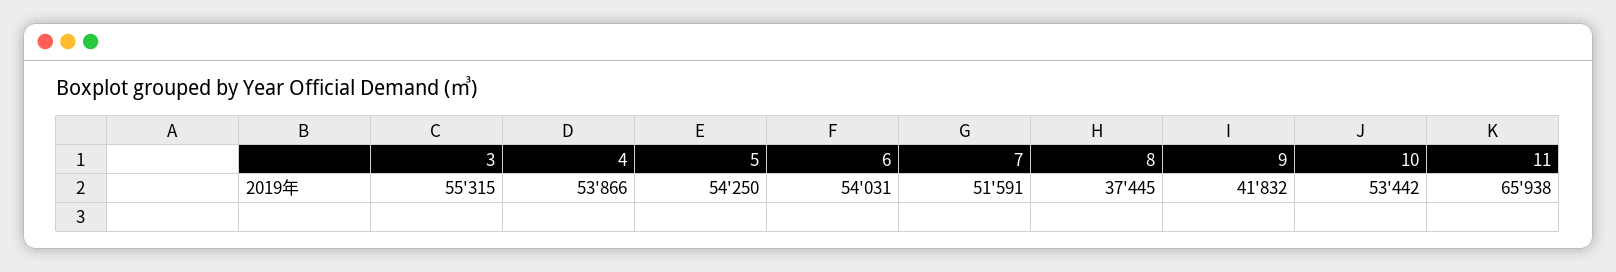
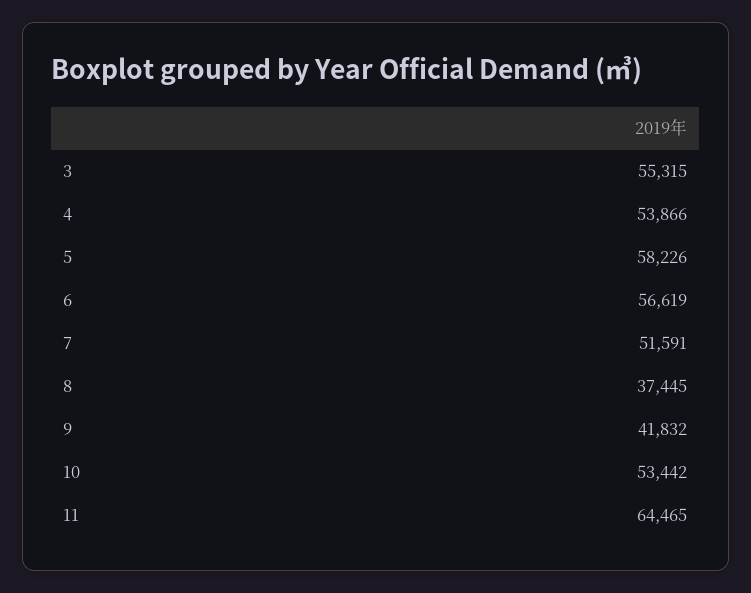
5: 54250 -> 58226
6: 54031 -> 56619
11: 65938 -> 64465

